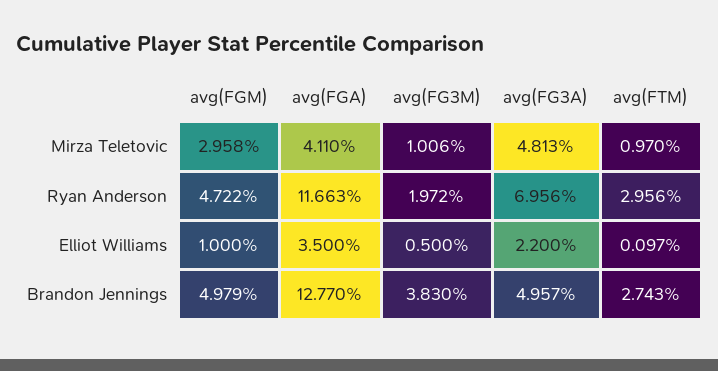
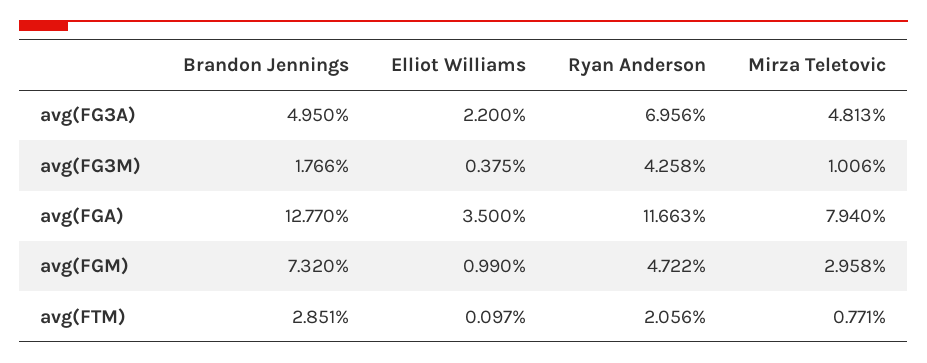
avg(FGA), Mirza Teletovic: 4.11 -> 7.94
avg(FTM), Mirza Teletovic: 0.97 -> 0.771
avg(FG3M), Ryan Anderson: 1.972 -> 4.258
avg(FTM), Ryan Anderson: 2.956 -> 2.056
avg(FGM), Elliot Williams: 1 -> 0.99
avg(FG3M), Elliot Williams: 0.5 -> 0.375
avg(FGM), Brandon Jennings: 4.979 -> 7.32
avg(FG3M), Brandon Jennings: 3.83 -> 1.766
avg(FG3A), Brandon Jennings: 4.957 -> 4.95
avg(FTM), Brandon Jennings: 2.743 -> 2.851

